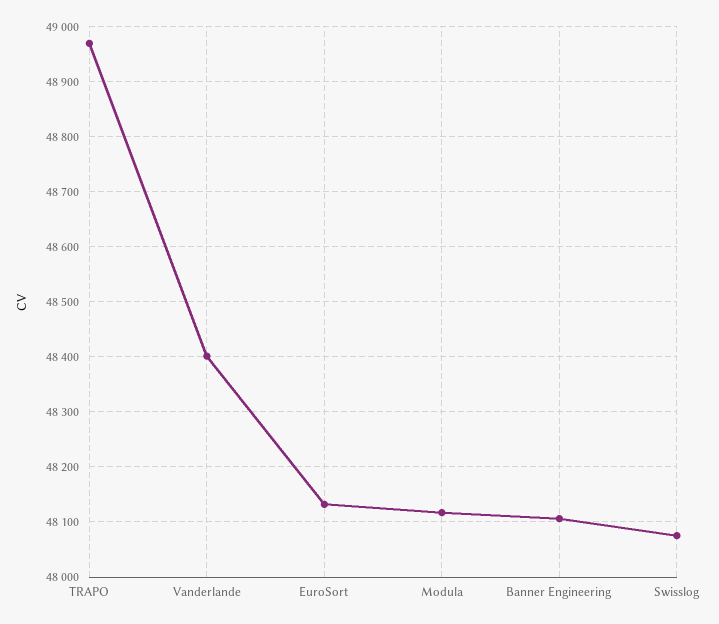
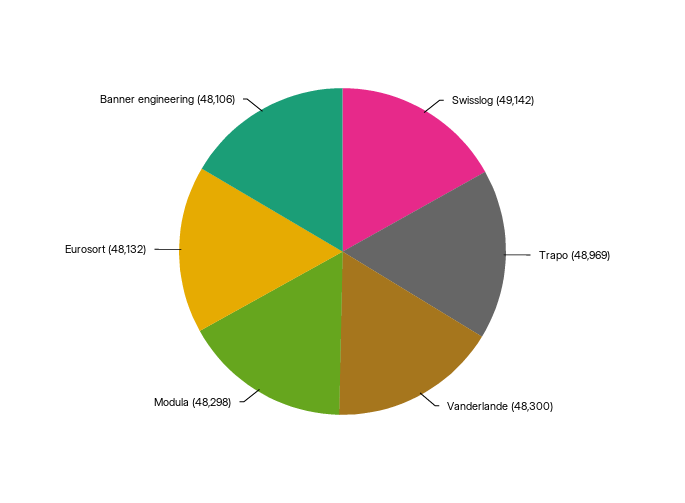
Vanderlande: 48400 -> 48300
Modula: 48120 -> 48298
Swisslog: 48080 -> 49142

